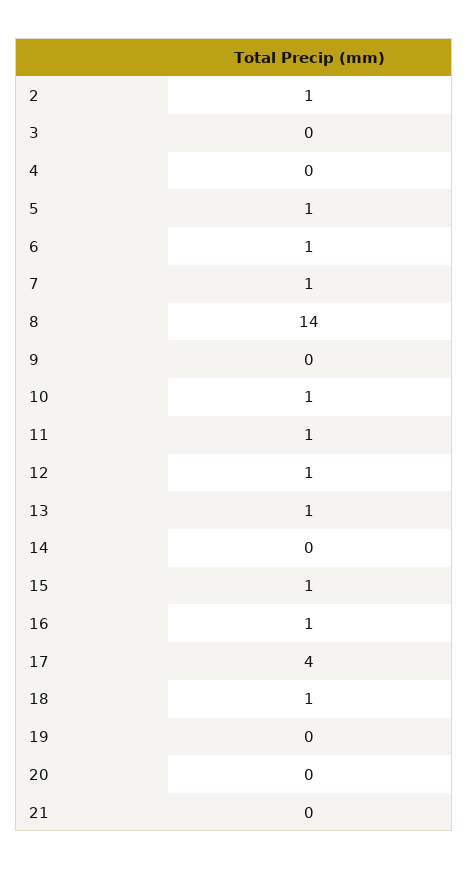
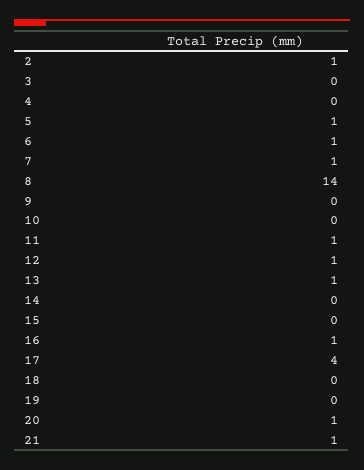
10: 1 -> 0
15: 1 -> 0
18: 1 -> 0
20: 0 -> 1
21: 0 -> 1

